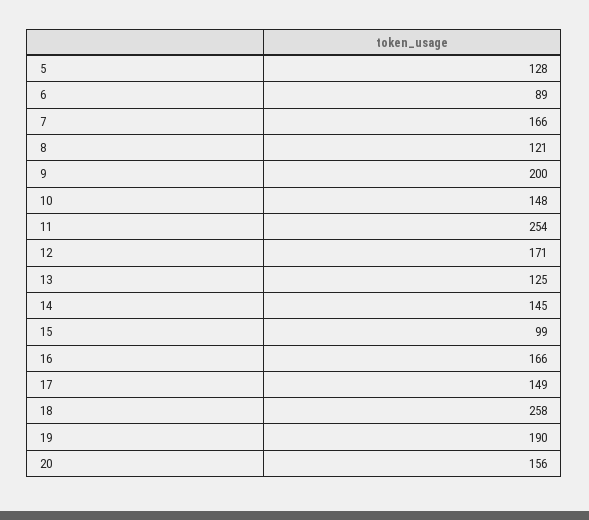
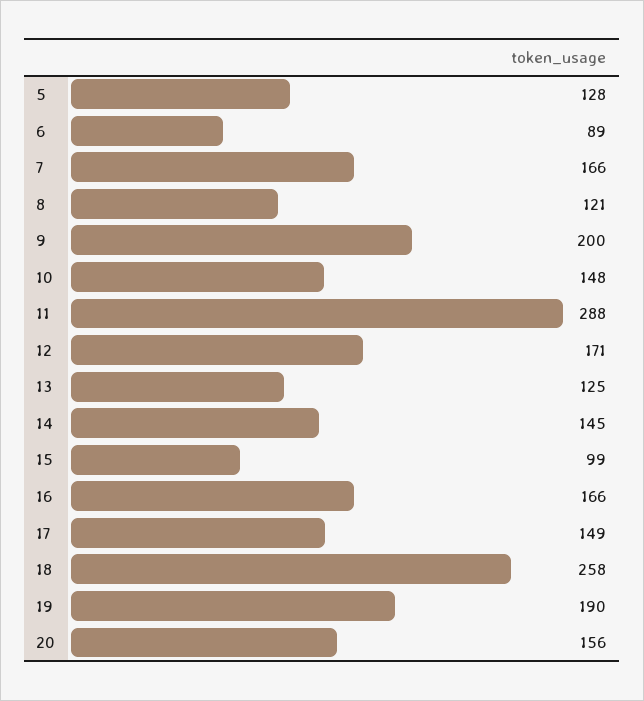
11: 254 -> 288

